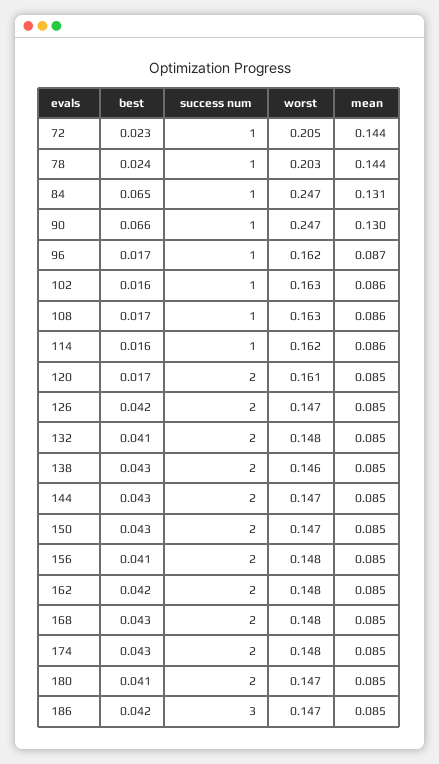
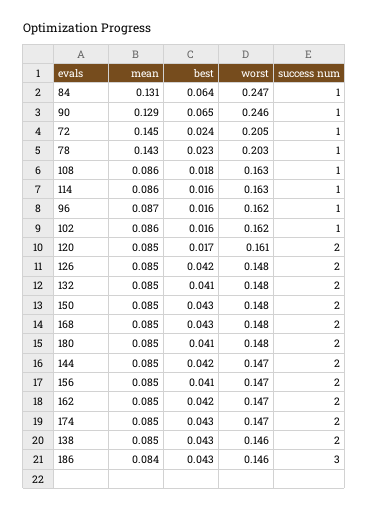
best, 72: 0.023 -> 0.024
mean, 72: 0.144 -> 0.145
best, 78: 0.024 -> 0.023
mean, 78: 0.144 -> 0.143
best, 84: 0.065 -> 0.064
best, 90: 0.066 -> 0.065
worst, 90: 0.247 -> 0.246
mean, 90: 0.13 -> 0.129
best, 96: 0.017 -> 0.016
worst, 102: 0.163 -> 0.162
best, 108: 0.017 -> 0.018
worst, 114: 0.162 -> 0.163
worst, 126: 0.147 -> 0.148
best, 144: 0.043 -> 0.042
worst, 150: 0.147 -> 0.148
worst, 156: 0.148 -> 0.147
worst, 162: 0.148 -> 0.147
worst, 174: 0.148 -> 0.147
worst, 180: 0.147 -> 0.148
best, 186: 0.042 -> 0.043
worst, 186: 0.147 -> 0.146
mean, 186: 0.085 -> 0.084

